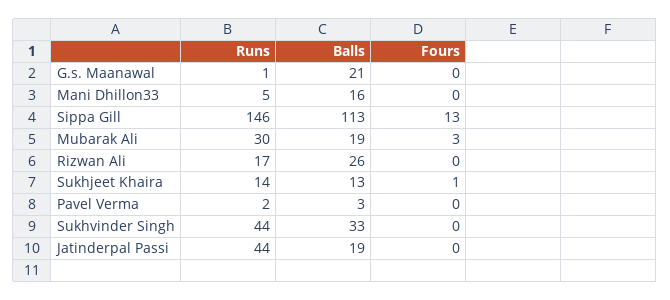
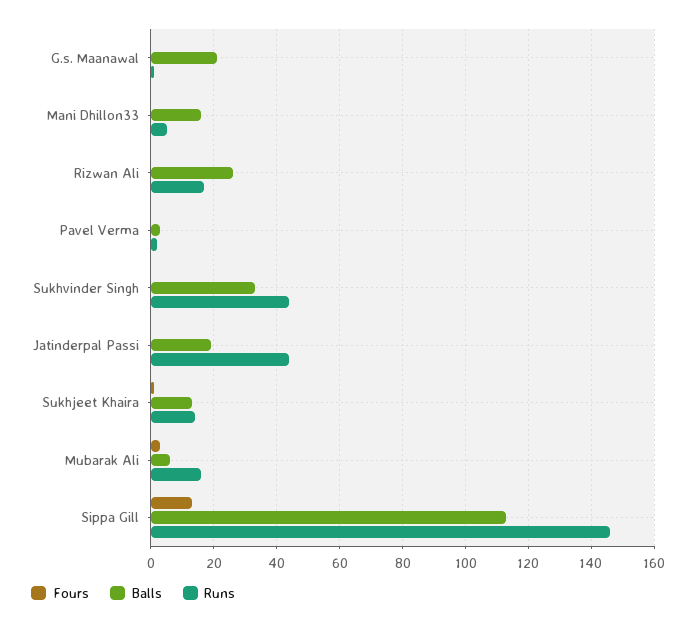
Runs, Mubarak Ali: 30 -> 15
Balls, Mubarak Ali: 19 -> 5

